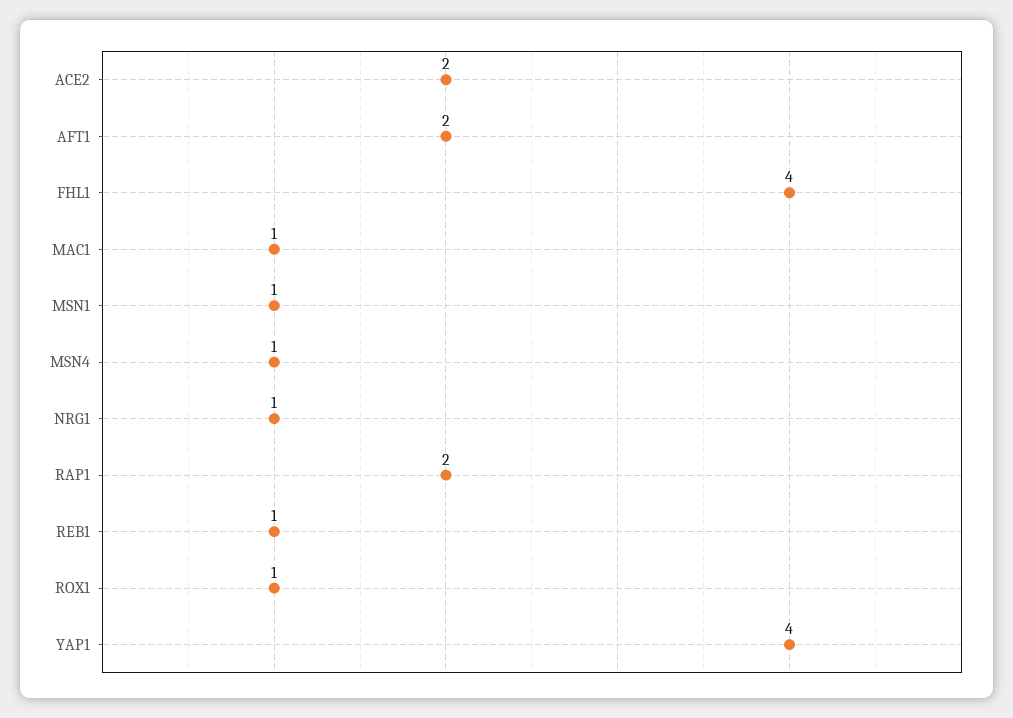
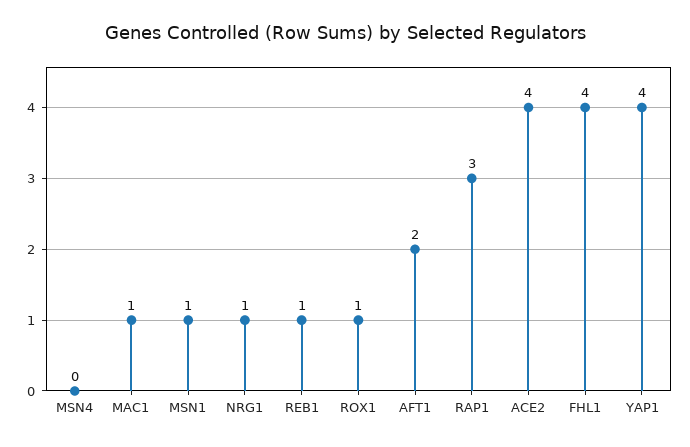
ACE2: 2 -> 4
MSN4: 1 -> 0
RAP1: 2 -> 3

